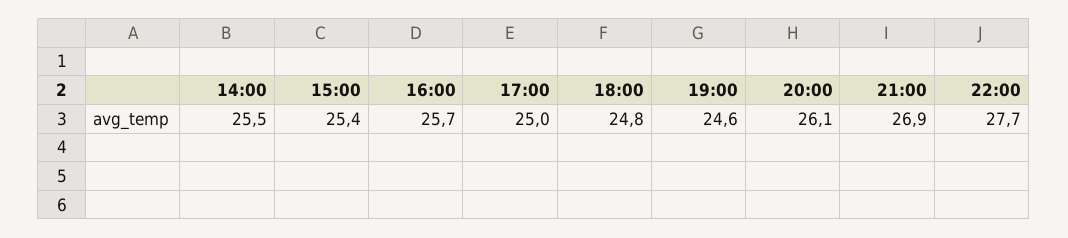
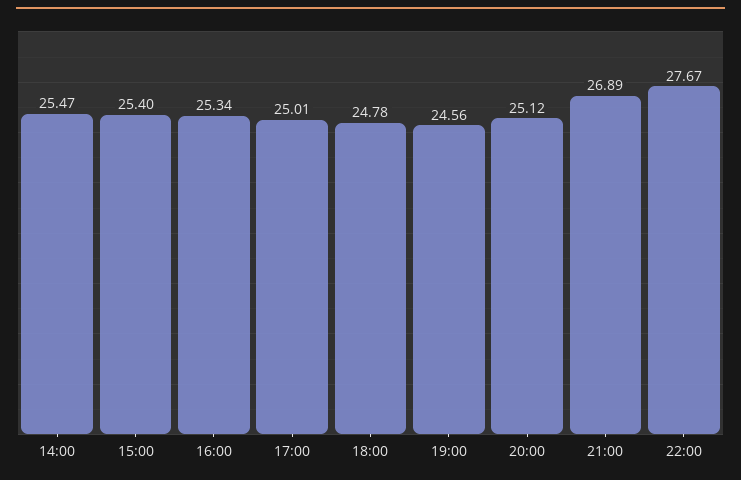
16:00: 25.7 -> 25.34
20:00: 26.1 -> 25.12

